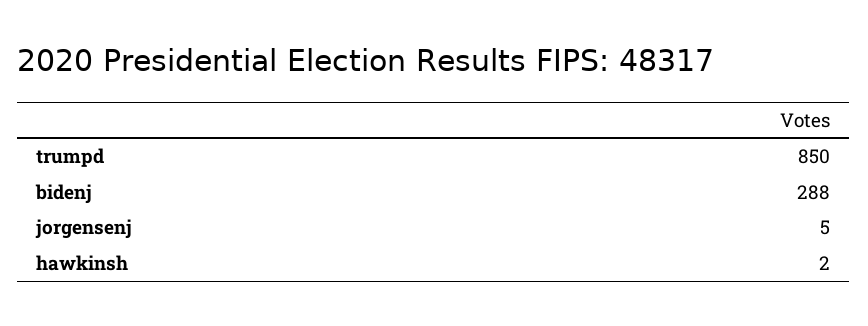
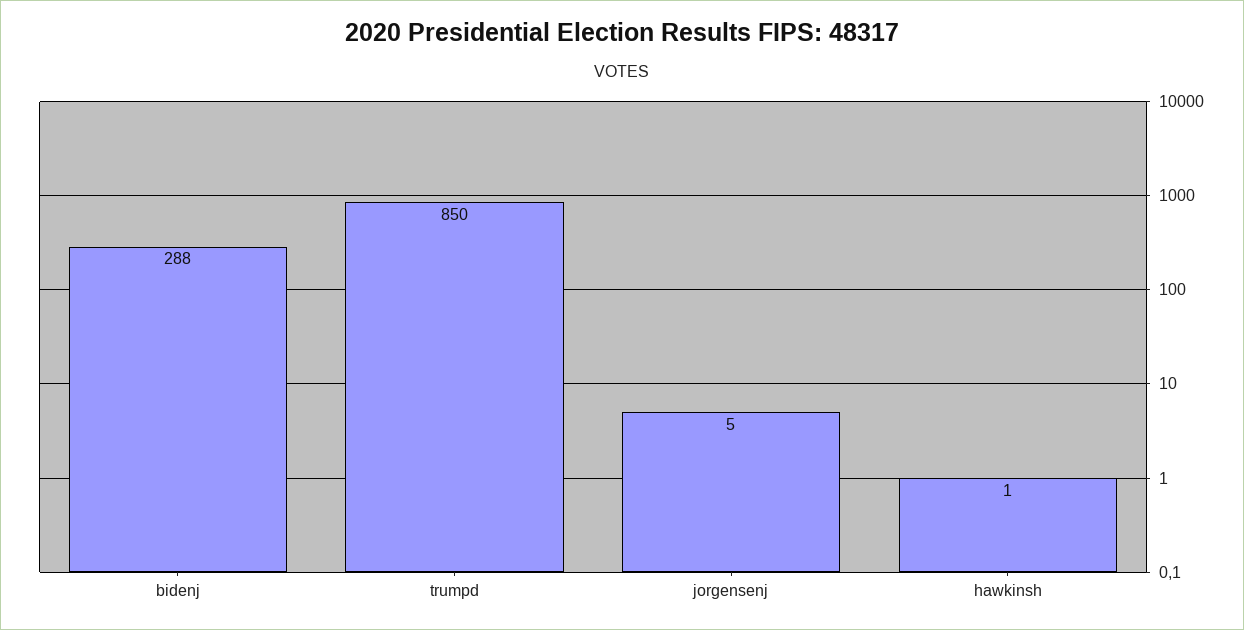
hawkinsh: 2 -> 1

